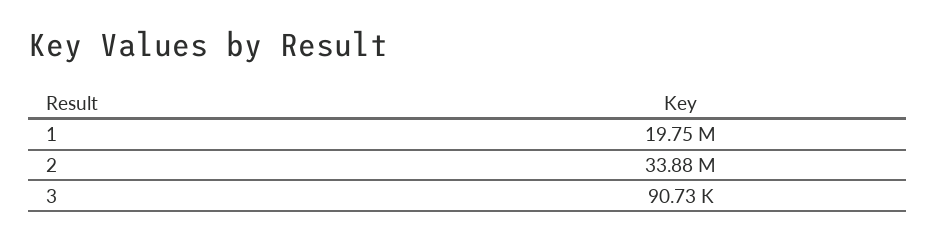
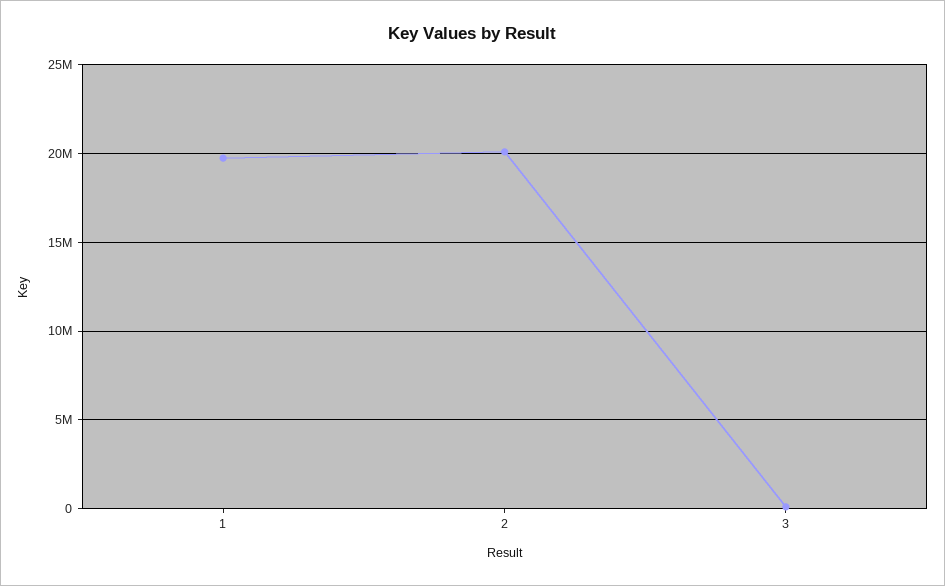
2: 33880000 -> 20000000

